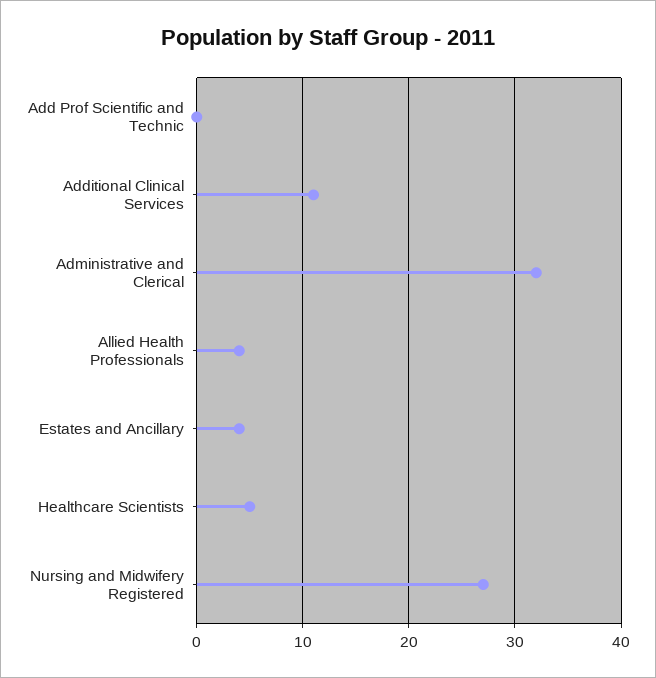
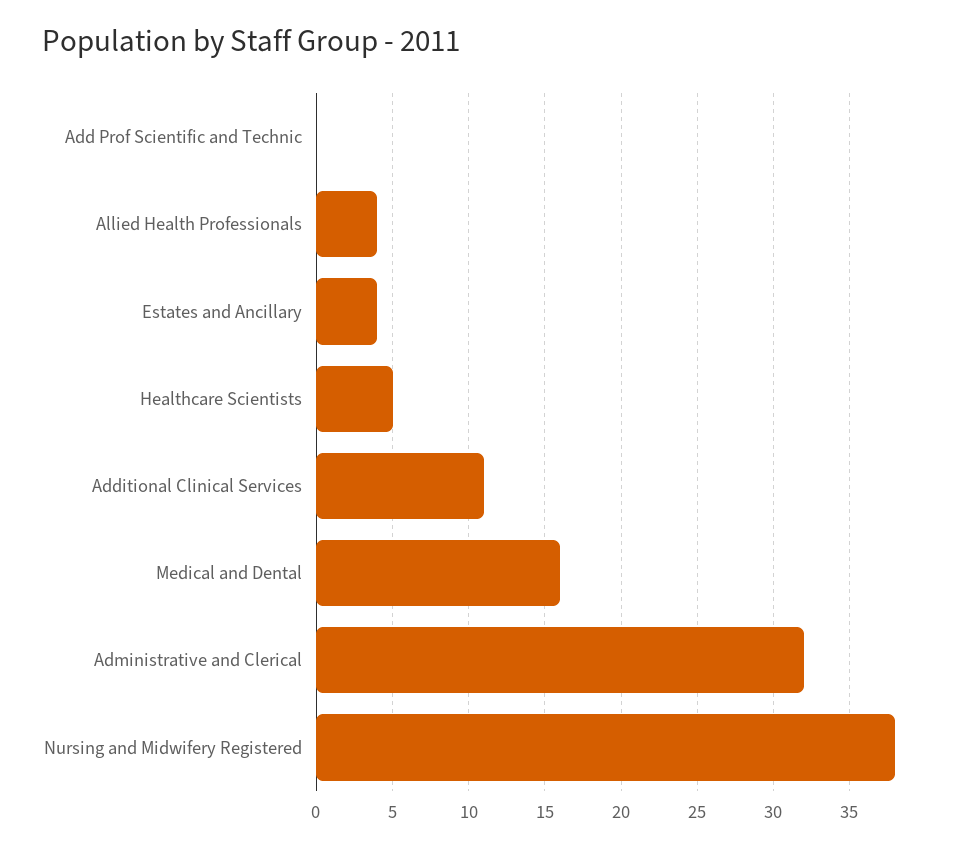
Nursing and Midwifery Registered: 27 -> 38
Medical and Dental: none -> 16

